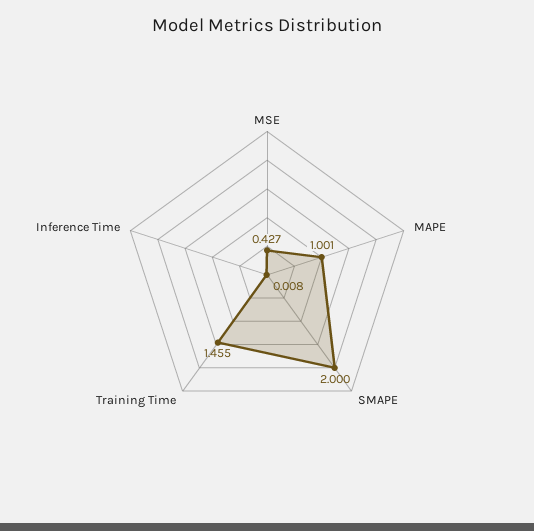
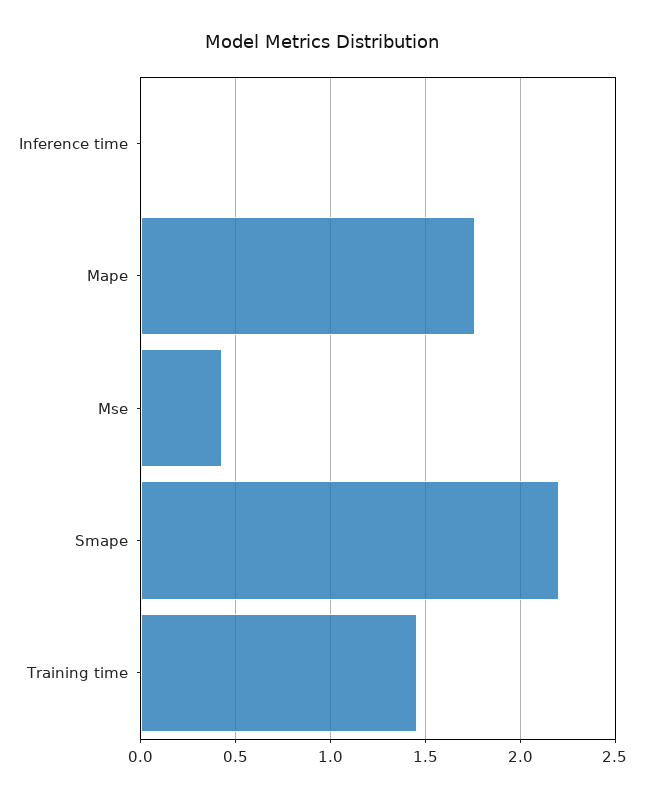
MAPE: 1.001 -> 1.75
SMAPE: 2 -> 2.2

